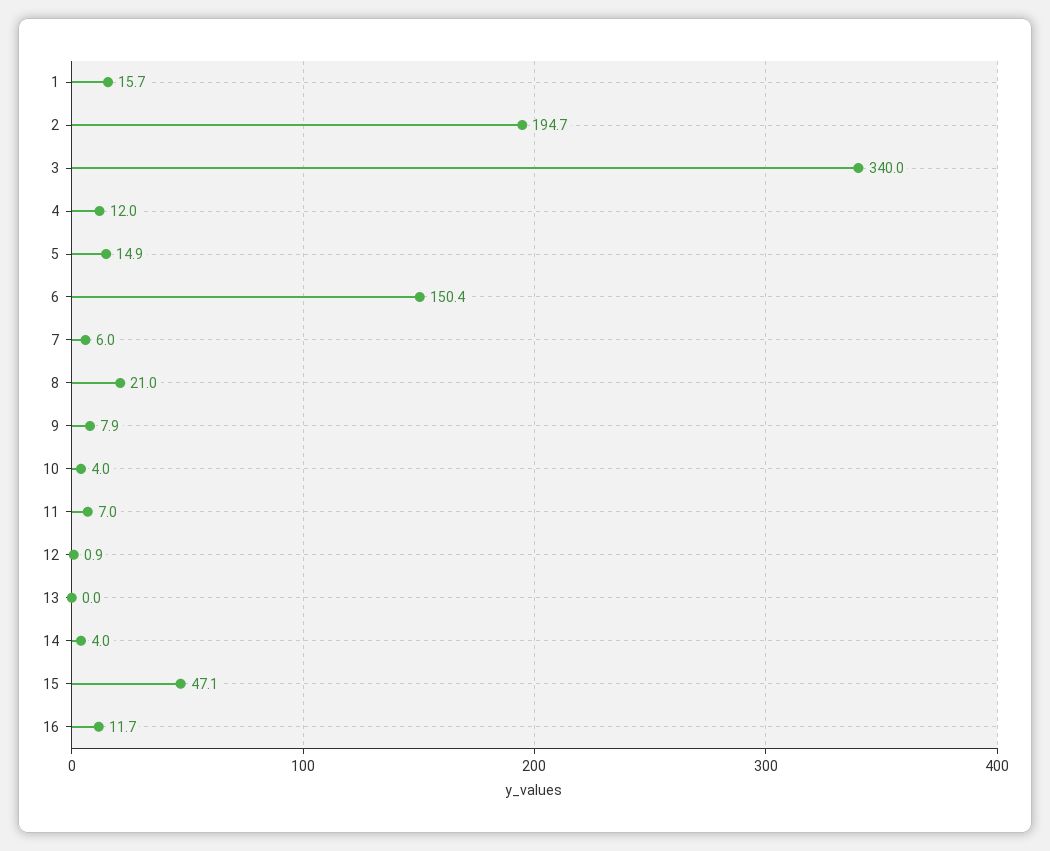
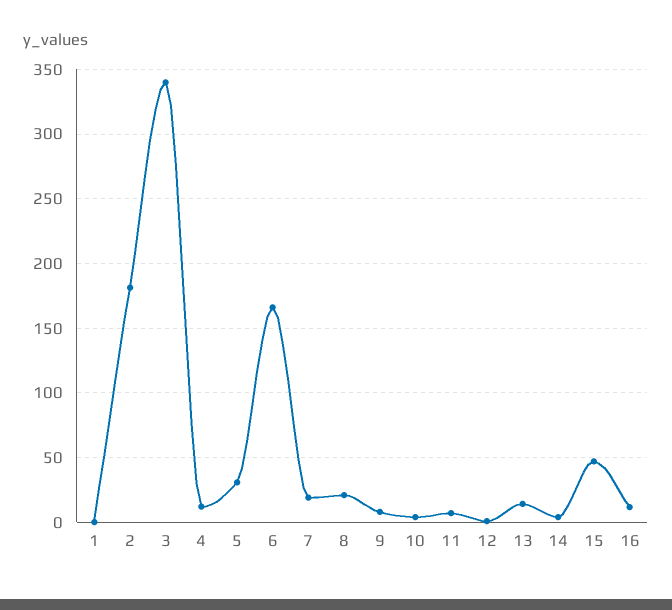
1: 15.7 -> 0
2: 194.7 -> 180
5: 14.9 -> 30
6: 150.4 -> 165
7: 6 -> 20
13: 0 -> 15

